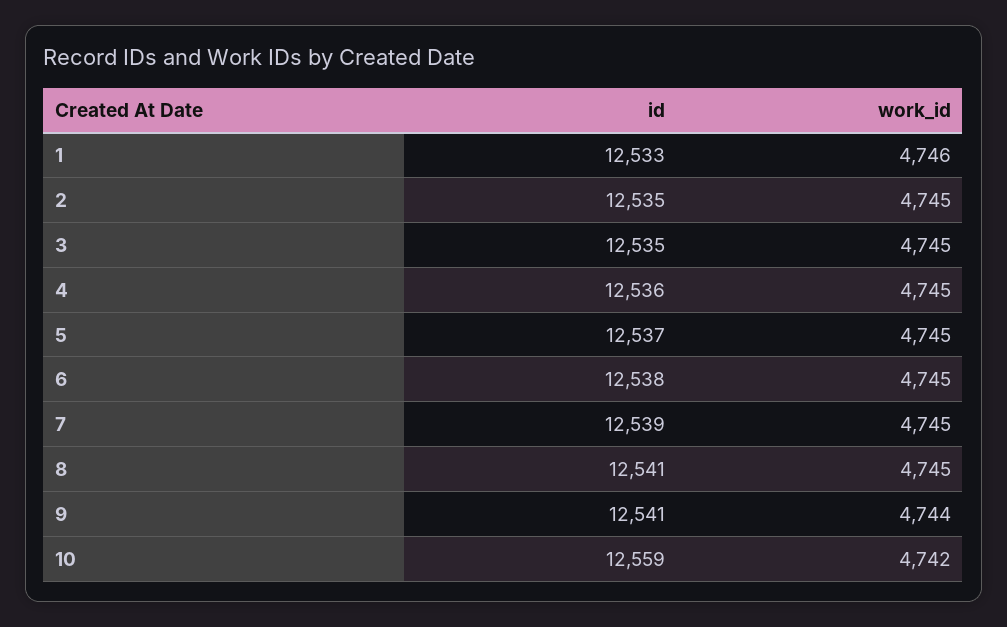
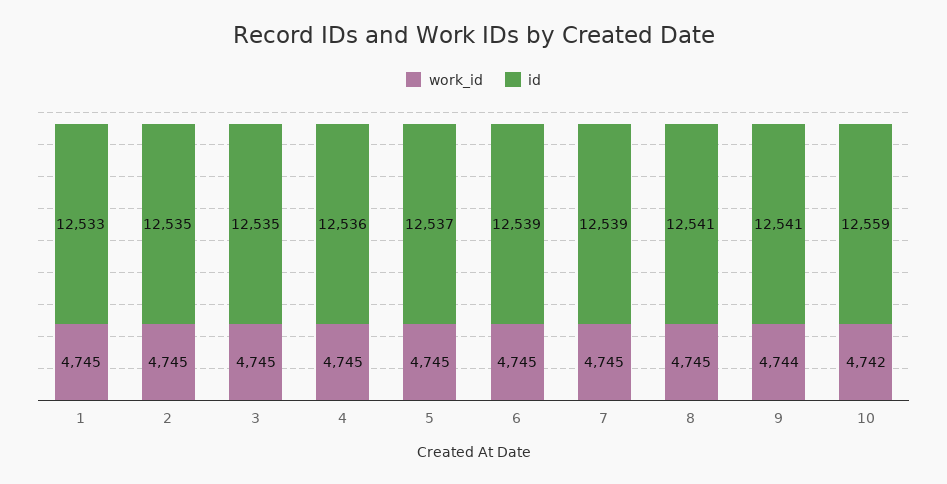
work_id, 1: 4746 -> 4745
id, 6: 12538 -> 12539

